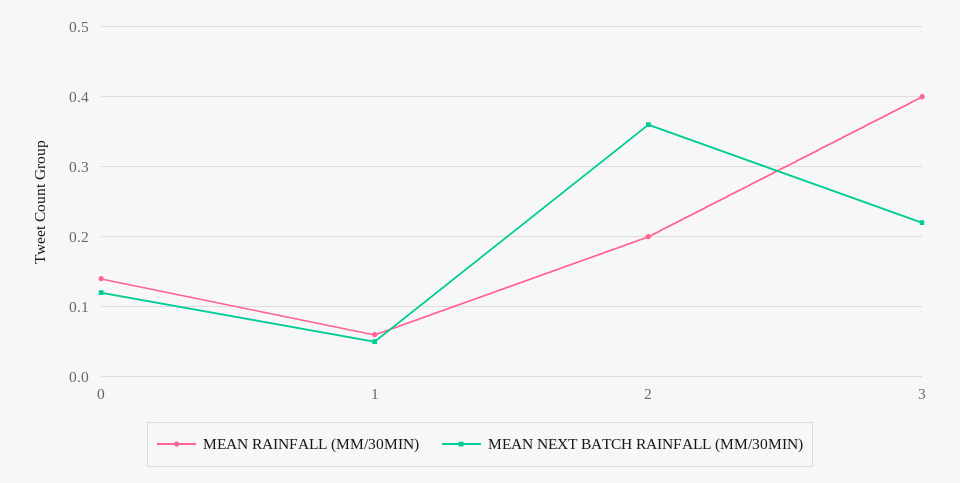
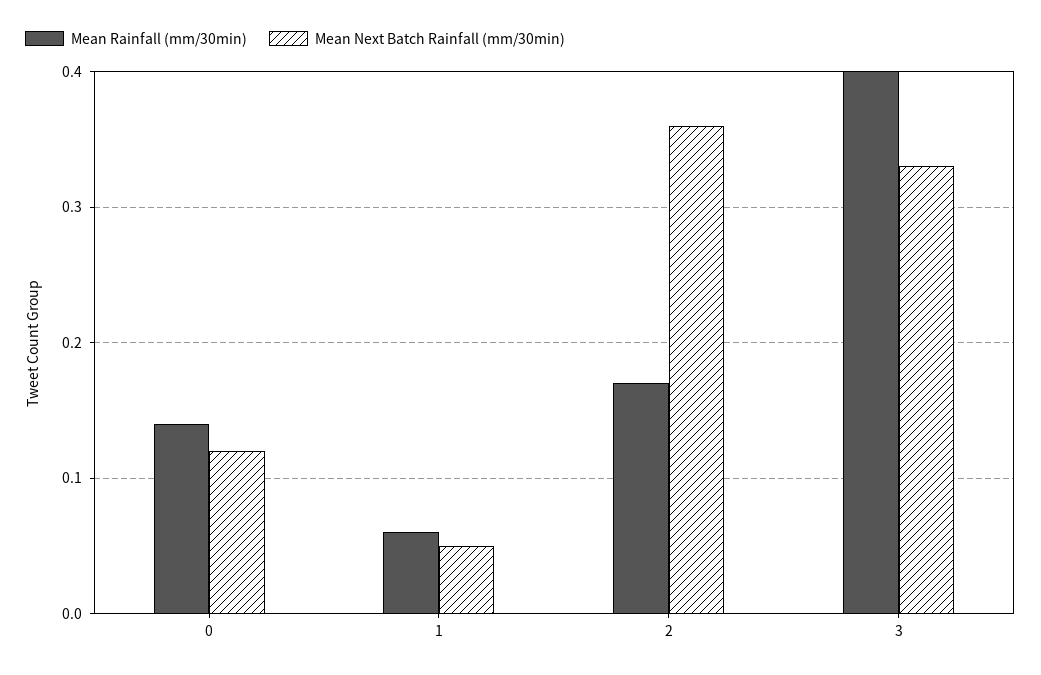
MEAN RAINFALL (MM/30MIN), 2: 0.2 -> 0.17
MEAN NEXT BATCH RAINFALL (MM/30MIN), 3: 0.22 -> 0.33

